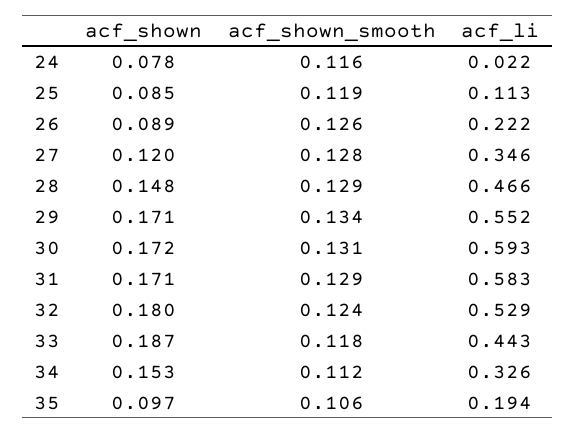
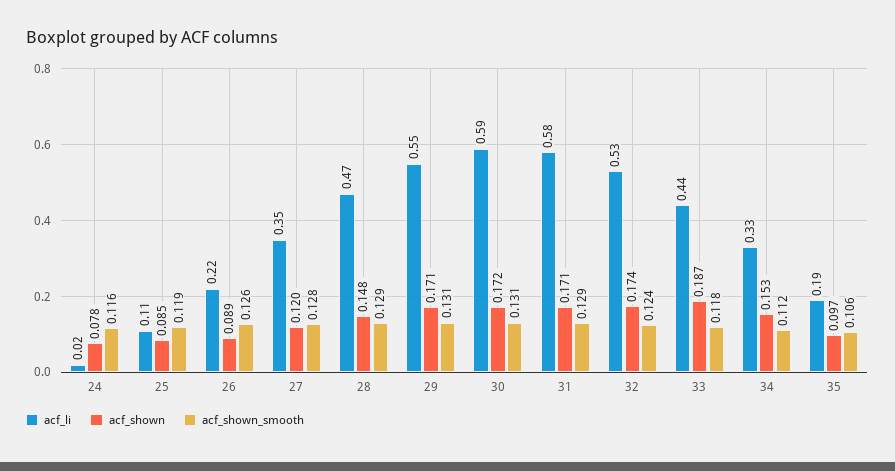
acf_shown_smooth, 29: 0.134 -> 0.131
acf_shown, 32: 0.18 -> 0.174

